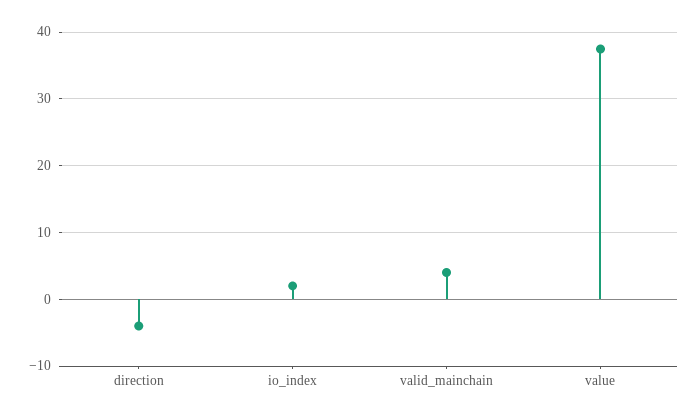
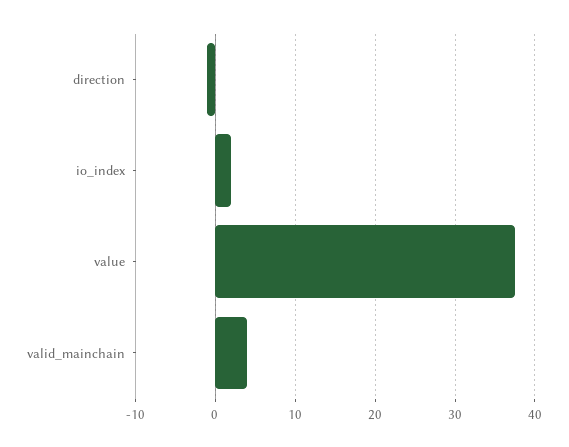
direction: -4 -> -1

